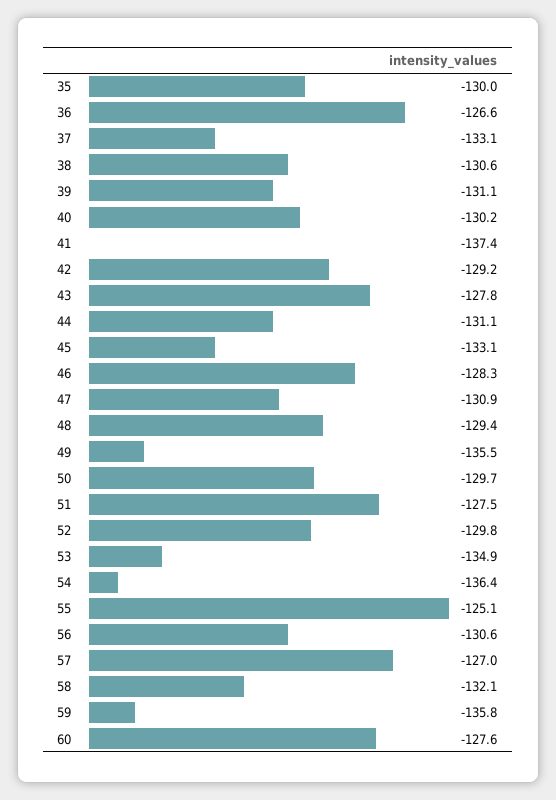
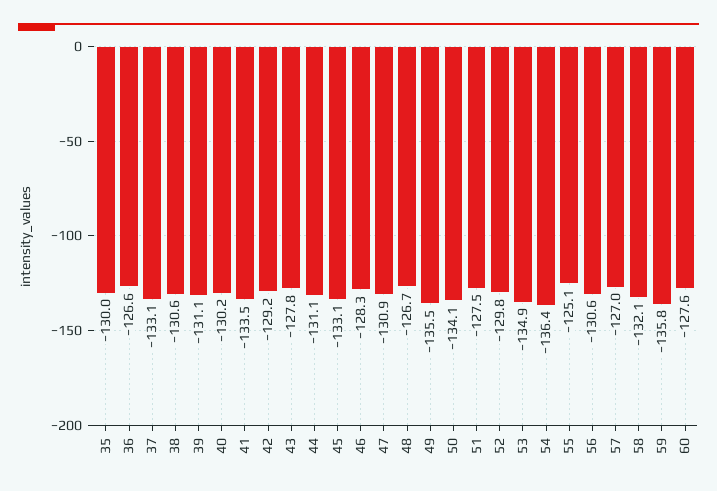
41: -137.4 -> -133.5
48: -129.4 -> -126.7
50: -129.7 -> -134.1

